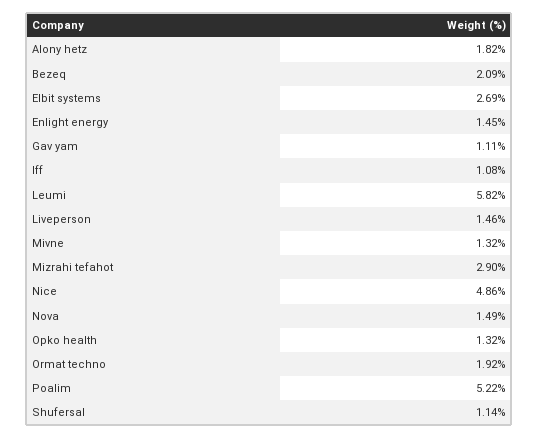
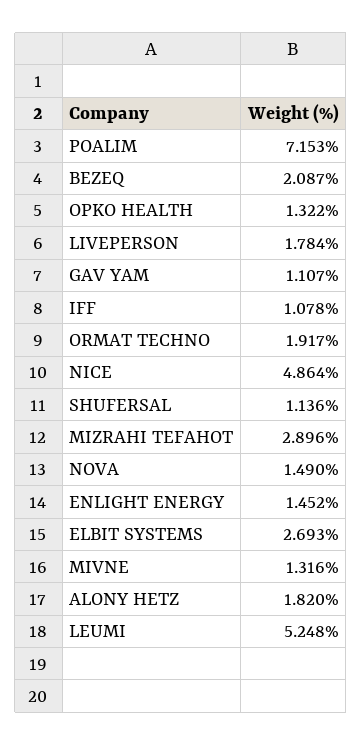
Leumi: 5.82 -> 5.248
Liveperson: 1.46 -> 1.784
Poalim: 5.22 -> 7.153

